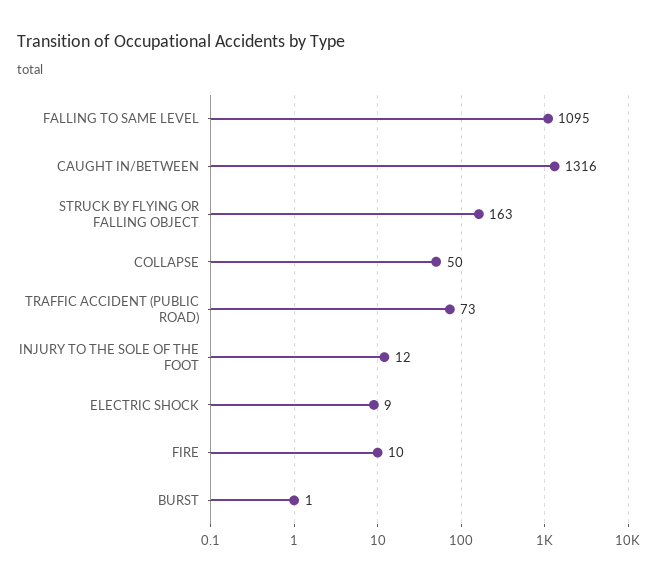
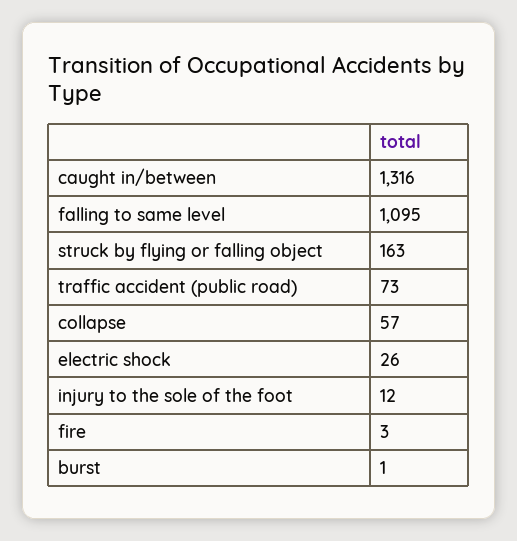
COLLAPSE: 50 -> 57
ELECTRIC SHOCK: 9 -> 26
FIRE: 10 -> 3

